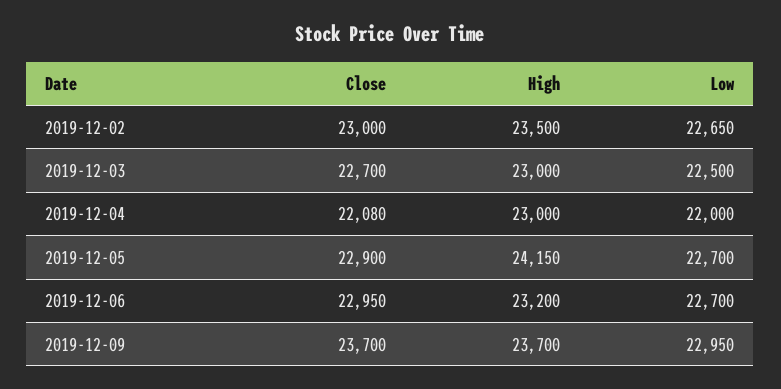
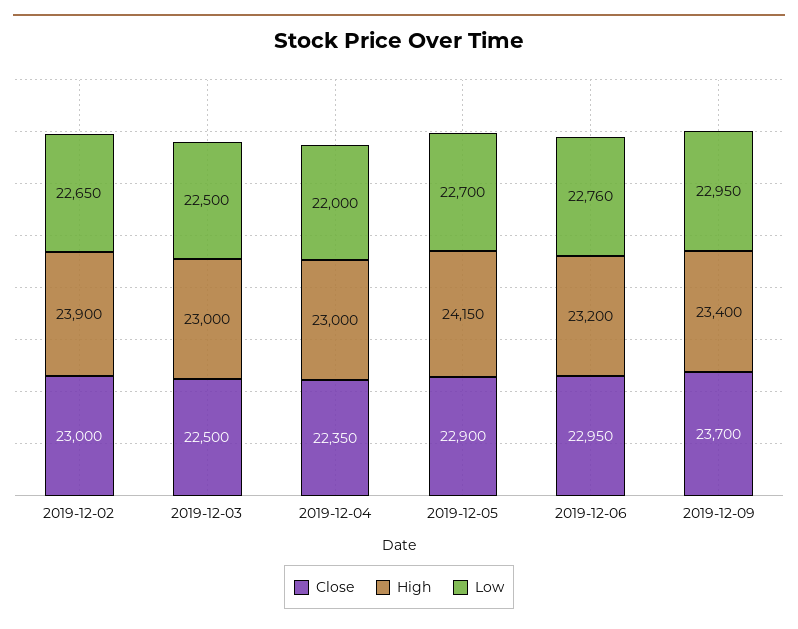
High, 2019-12-02: 23500 -> 23900
Close, 2019-12-03: 22700 -> 22500
Close, 2019-12-04: 22080 -> 22350
Low, 2019-12-06: 22700 -> 22760
High, 2019-12-09: 23700 -> 23400

